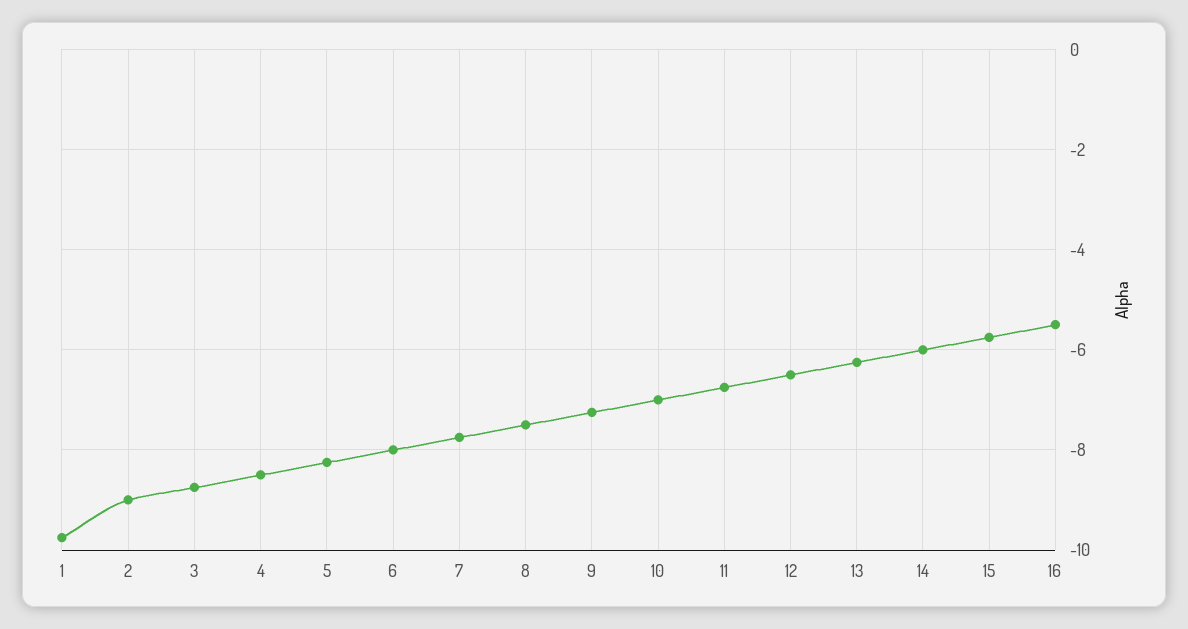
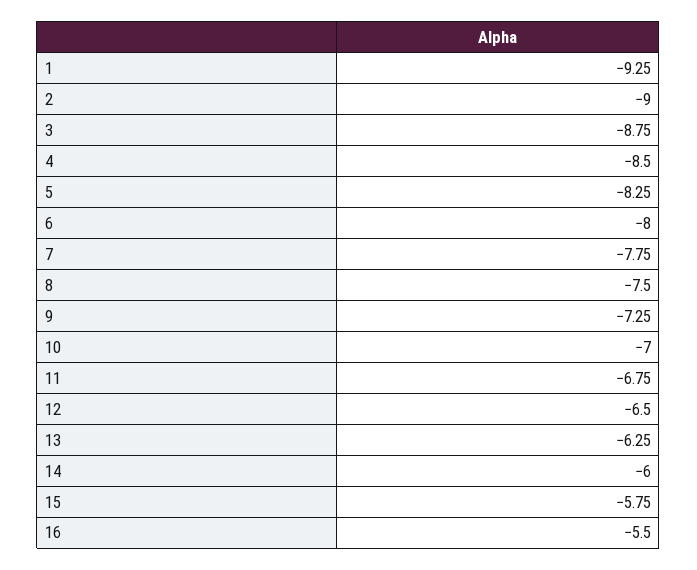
1: -9.8 -> -9.25

